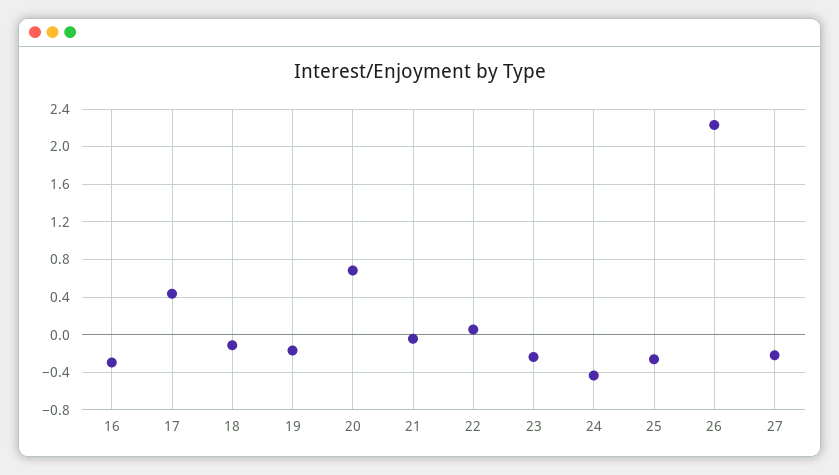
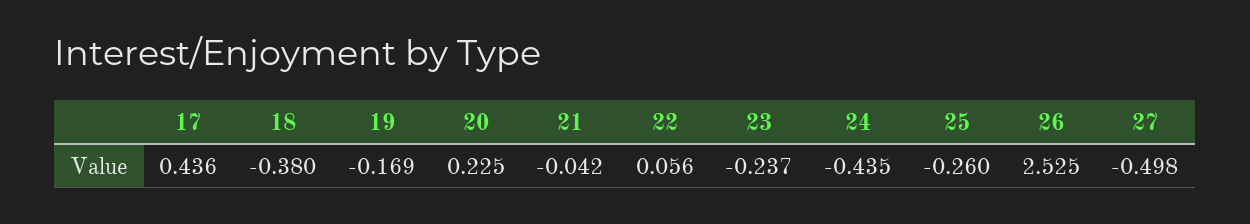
16: -0.3 -> none
18: -0.1 -> -0.38
20: 0.7 -> 0.225
26: 2.2 -> 2.525
27: -0.2 -> -0.498

